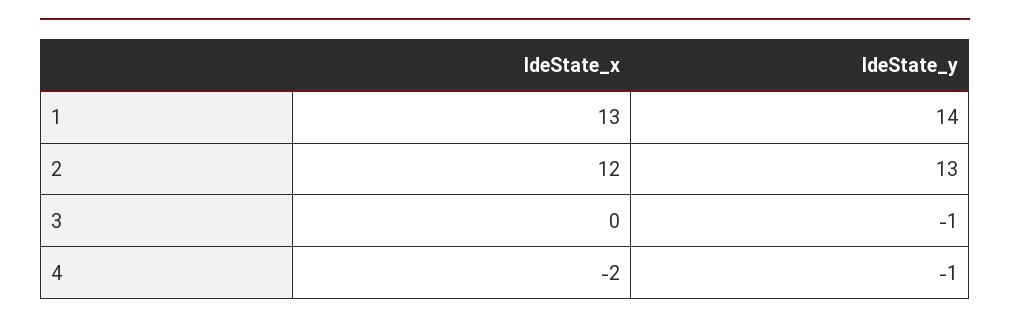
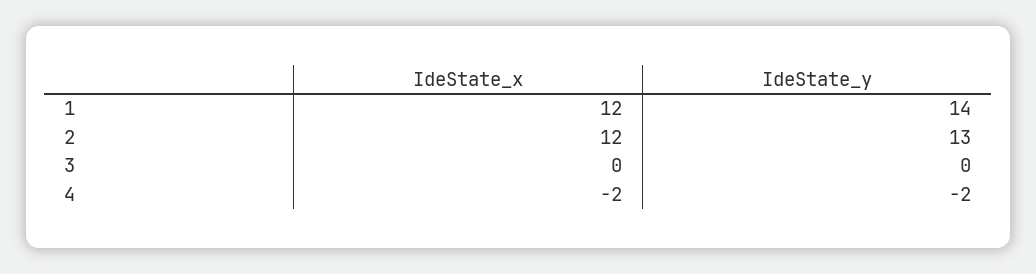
IdeState_x, 1: 13 -> 12
IdeState_y, 3: -1 -> 0
IdeState_y, 4: -1 -> -2

